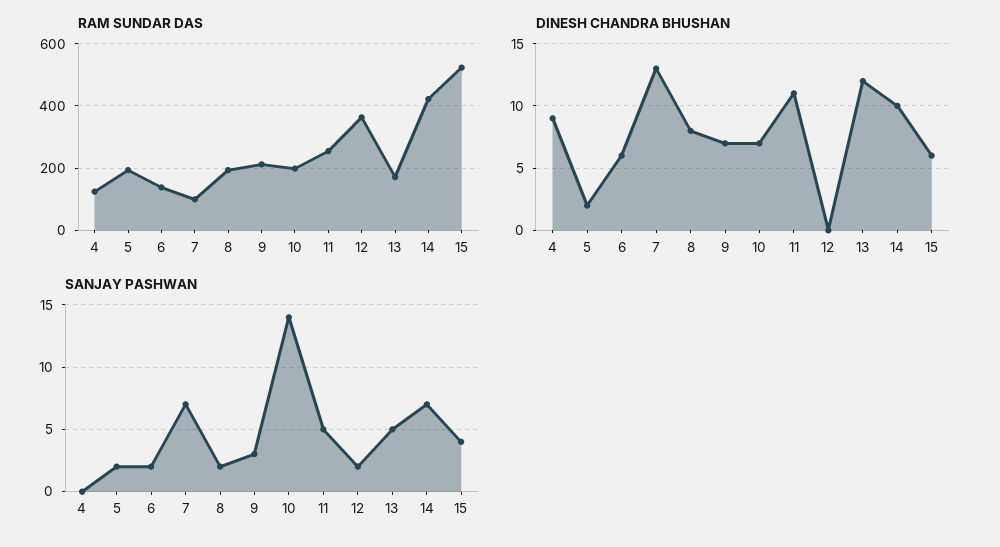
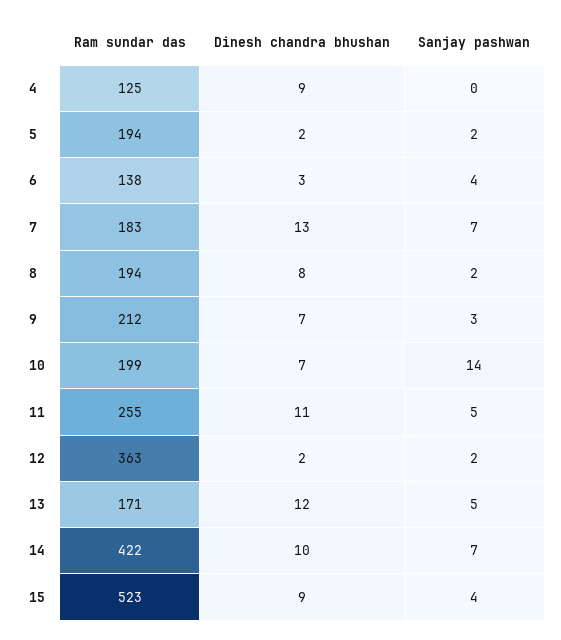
RAM SUNDAR DAS, 7: 100 -> 183
DINESH CHANDRA BHUSHAN, 6: 6 -> 3
DINESH CHANDRA BHUSHAN, 12: 0 -> 2
DINESH CHANDRA BHUSHAN, 15: 6 -> 9
SANJAY PASHWAN, 6: 2 -> 4

